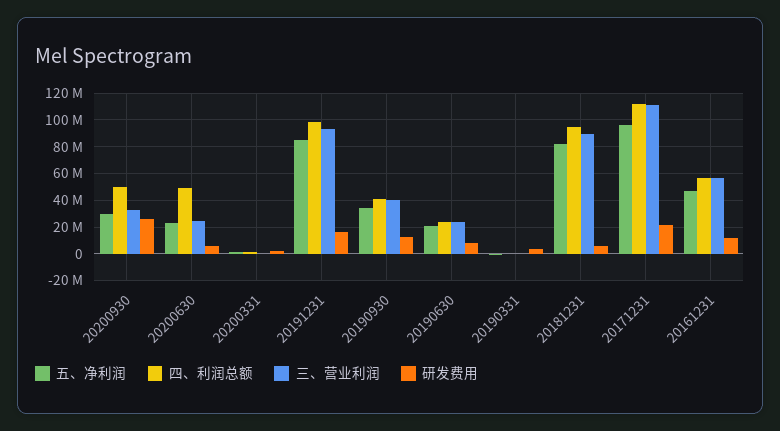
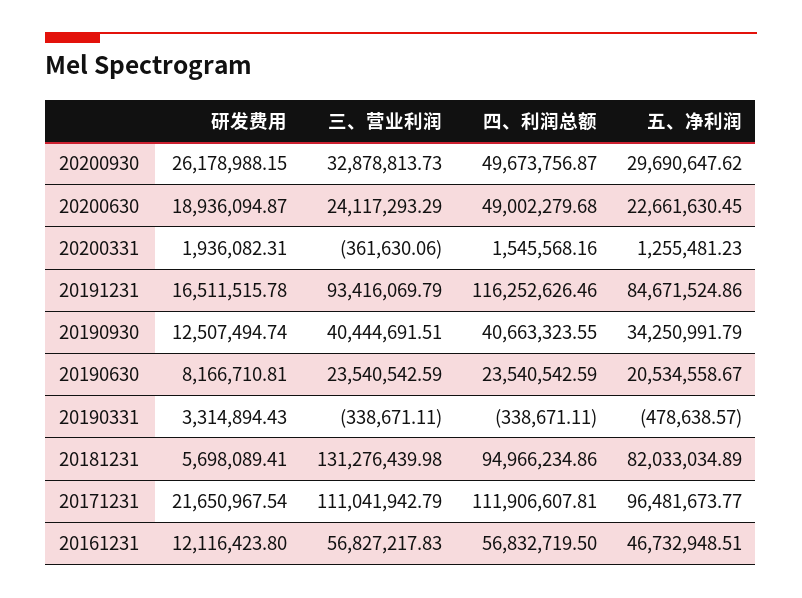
研发费用, 20200630: 5000000 -> 18936094.87
四、利润总额, 20191231: 100000000 -> 116252626.46
三、营业利润, 20181231: 90000000 -> 131276439.98

